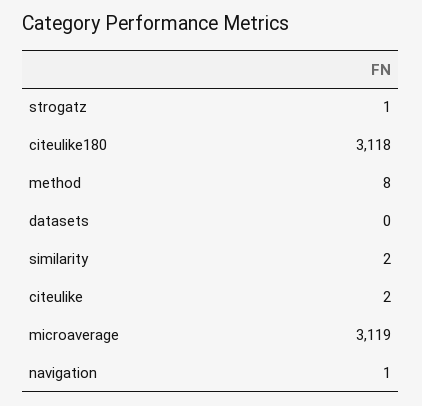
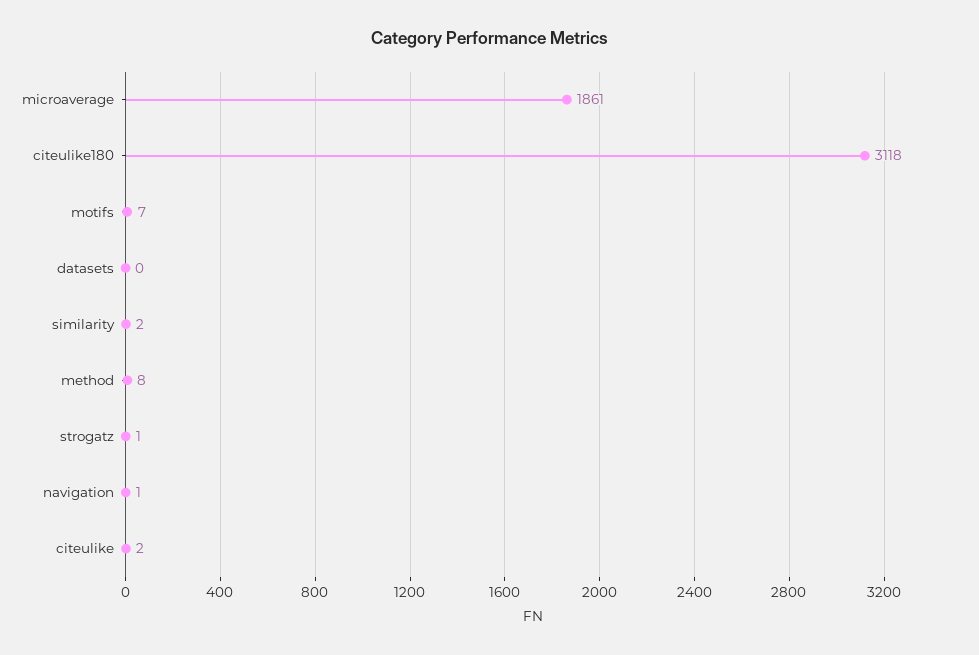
microaverage: 3119 -> 1861
motifs: none -> 7

